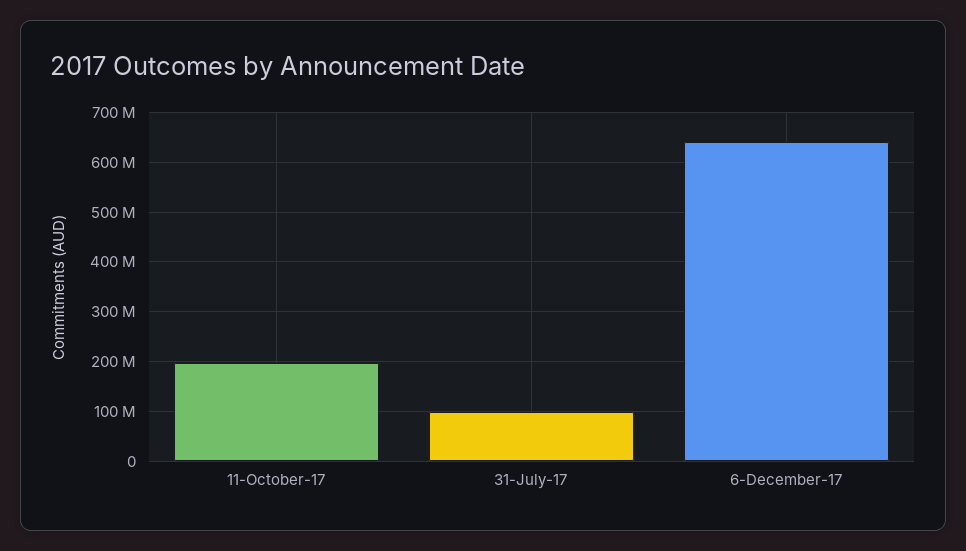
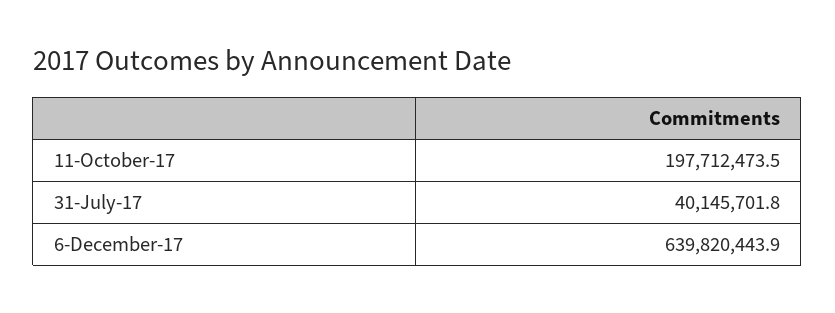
31-July-17: 100000000 -> 40145701.8

